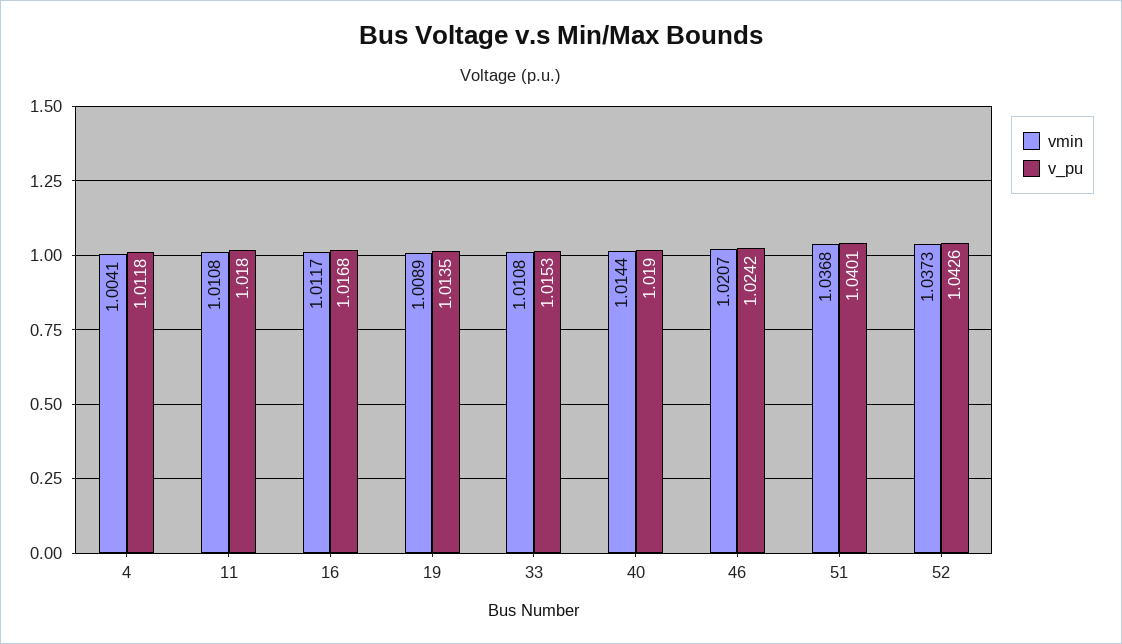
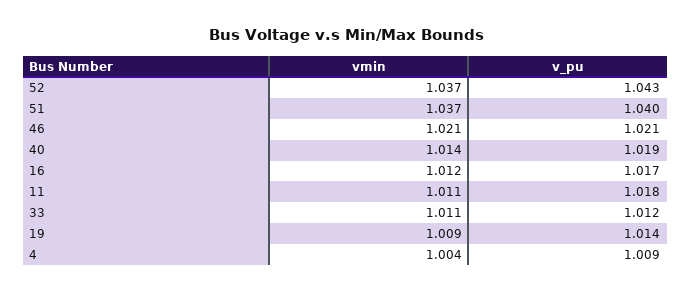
v_pu, 4: 1.0118 -> 1.009
v_pu, 33: 1.0153 -> 1.012
v_pu, 46: 1.0242 -> 1.021

